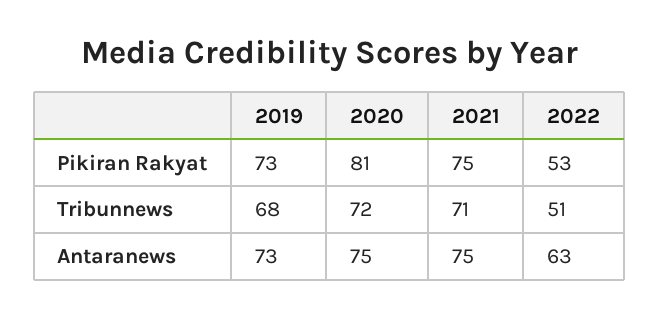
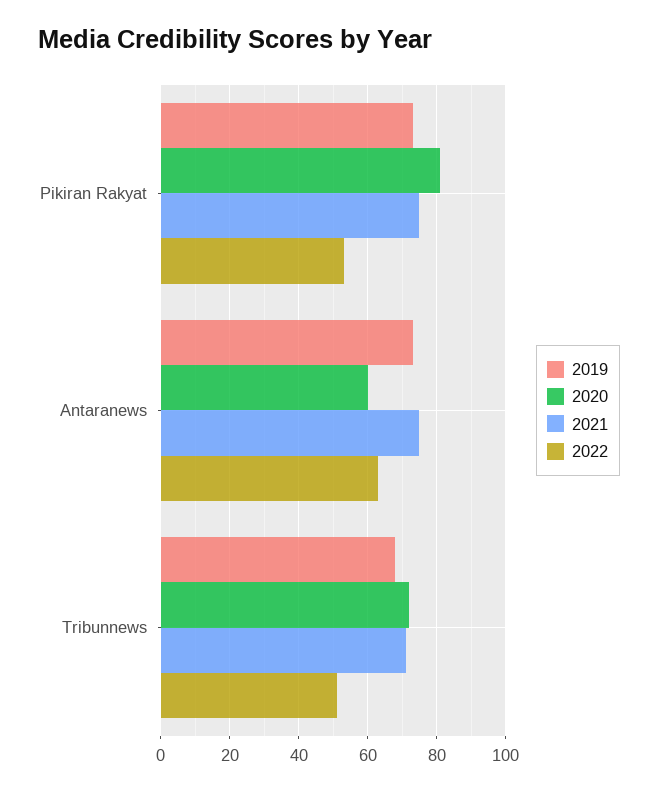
2020, Antaranews: 75 -> 60

